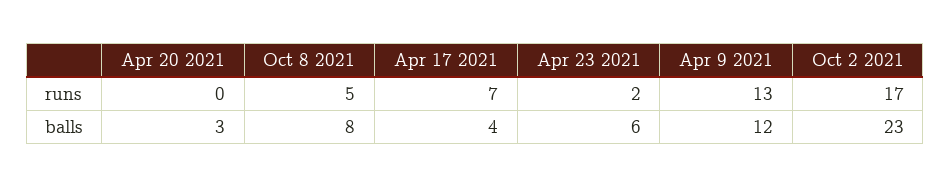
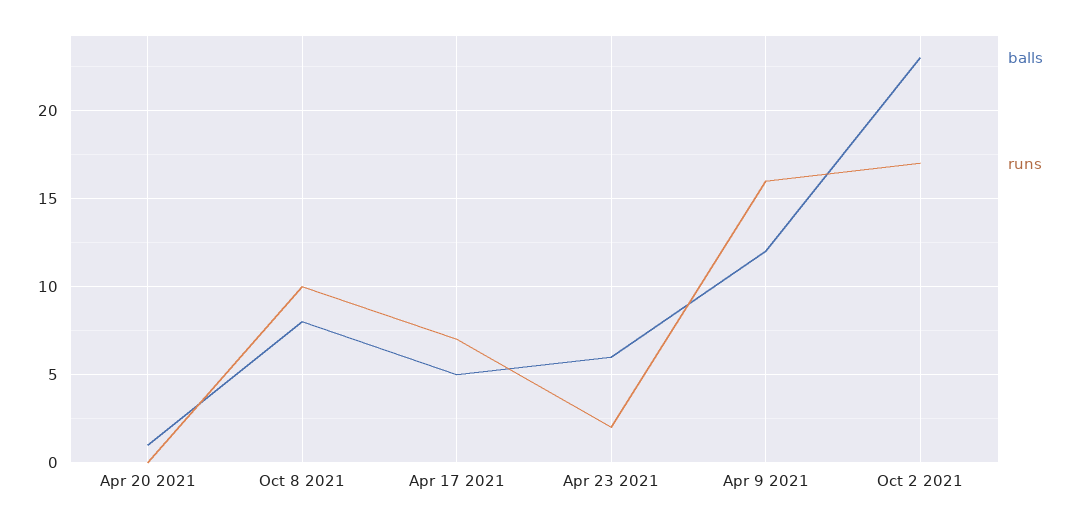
runs, Oct 8 2021: 5 -> 10
runs, Apr 9 2021: 13 -> 16
balls, Apr 20 2021: 3 -> 1
balls, Apr 17 2021: 4 -> 5

